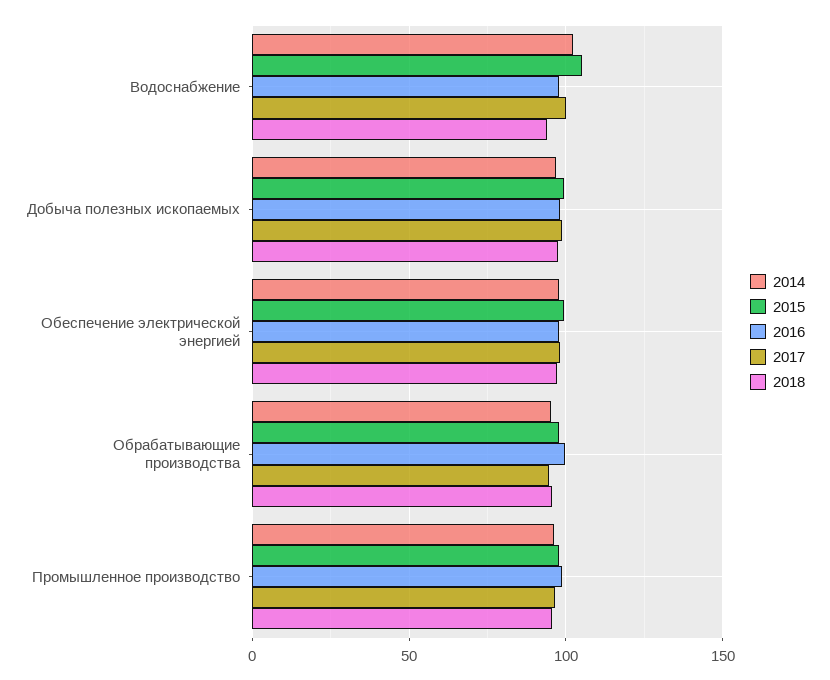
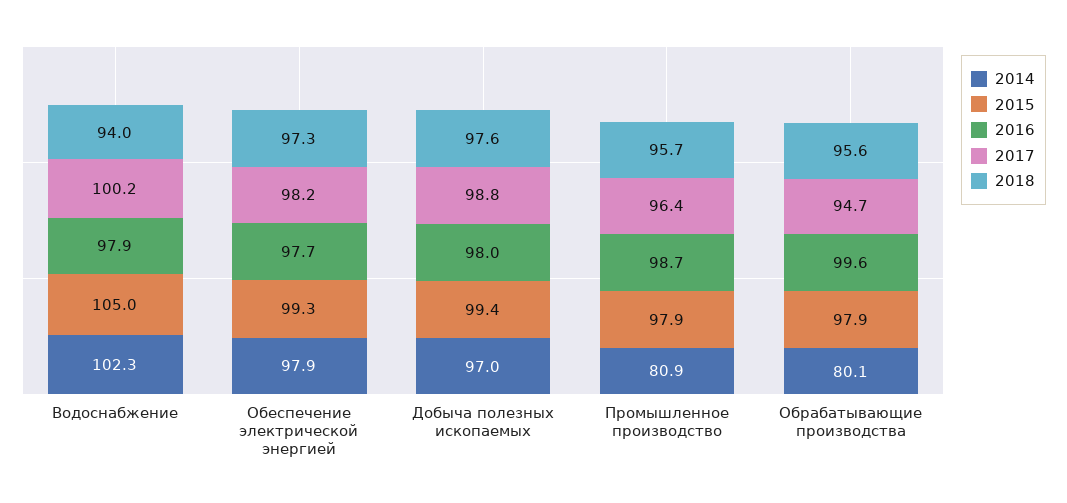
2014, Обрабатывающие производства: 95 -> 80.1
2014, Промышленное производство: 95 -> 80.9

